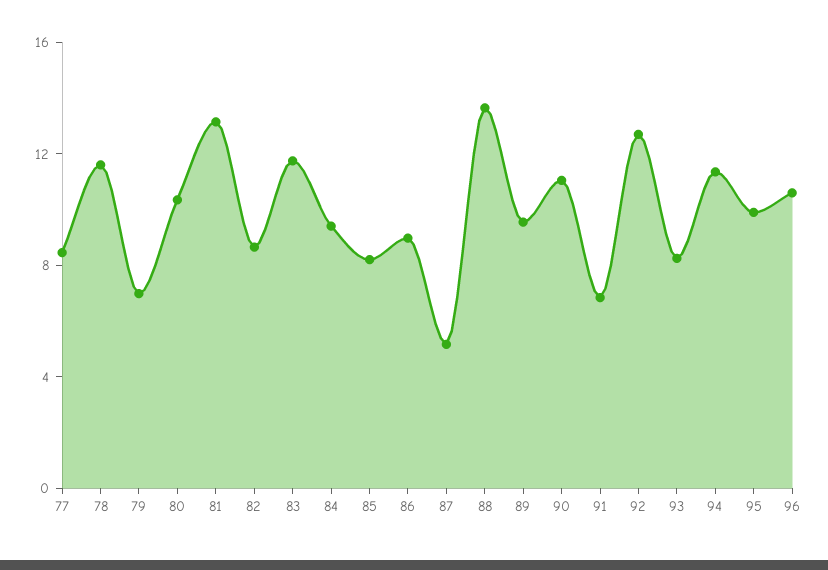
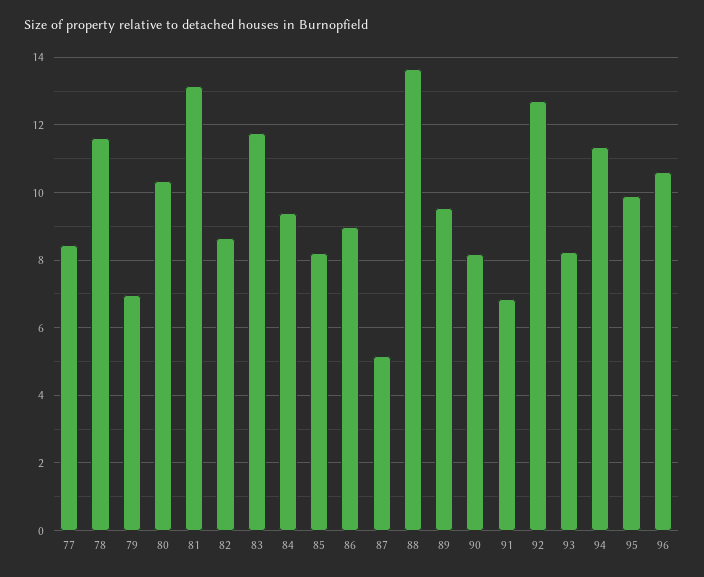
90: 11 -> 8.2

